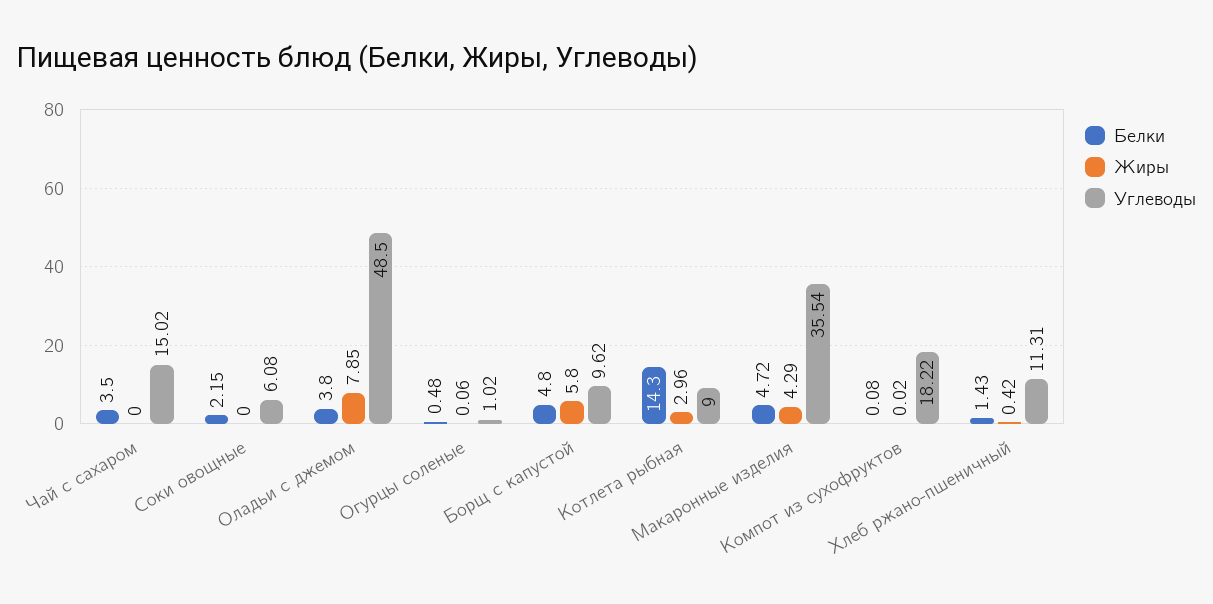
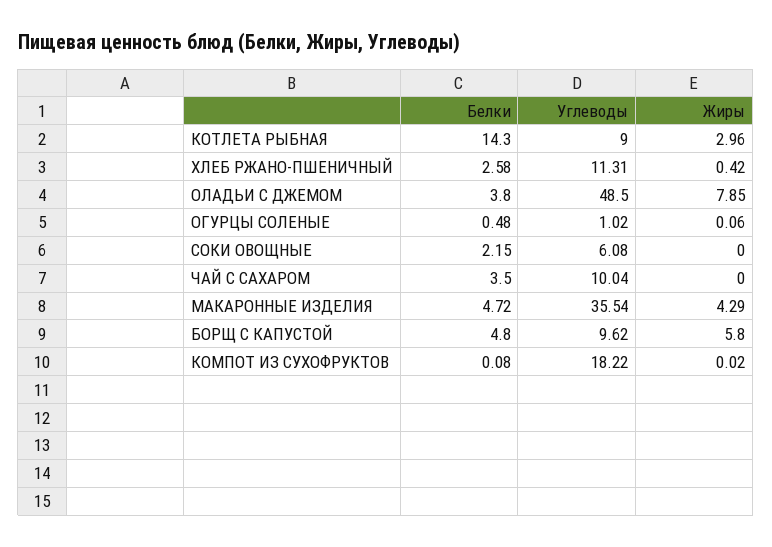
Углеводы, Чай с сахаром: 15.02 -> 10.04
Белки, Хлеб ржано-пшеничный: 1.43 -> 2.58

